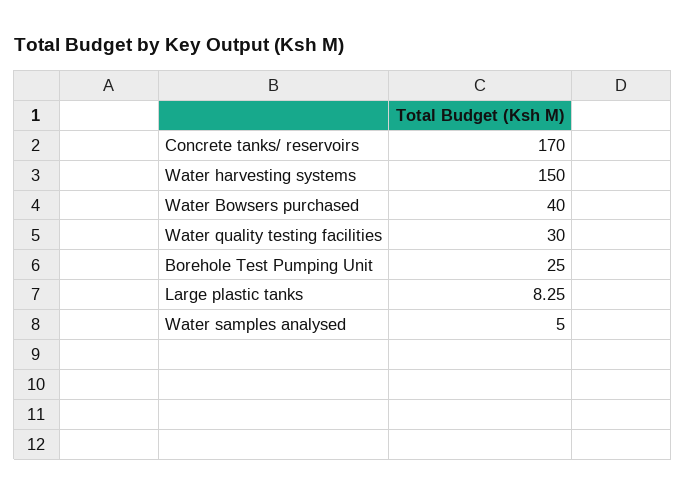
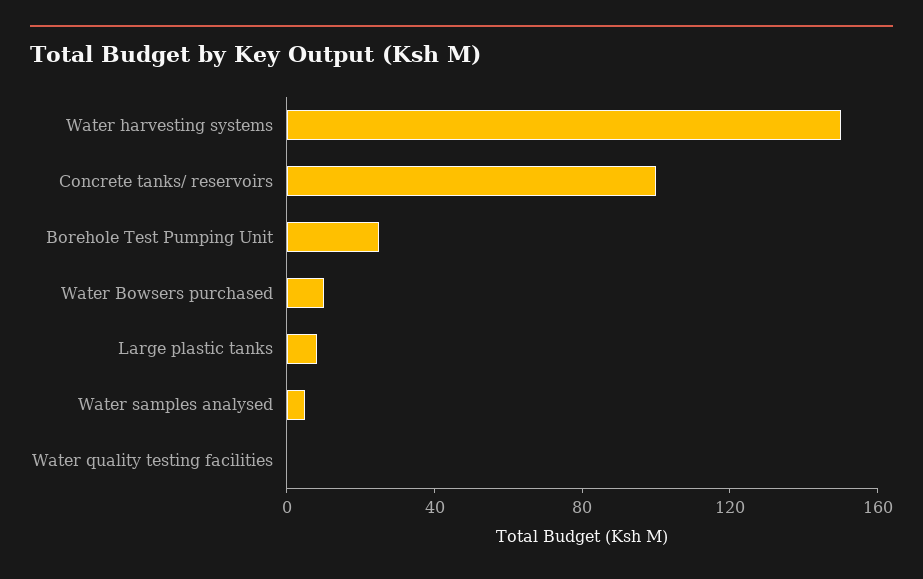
Concrete tanks/ reservoirs: 170 -> 100
Water Bowsers purchased: 40 -> 10
Water quality testing facilities: 30 -> 0

